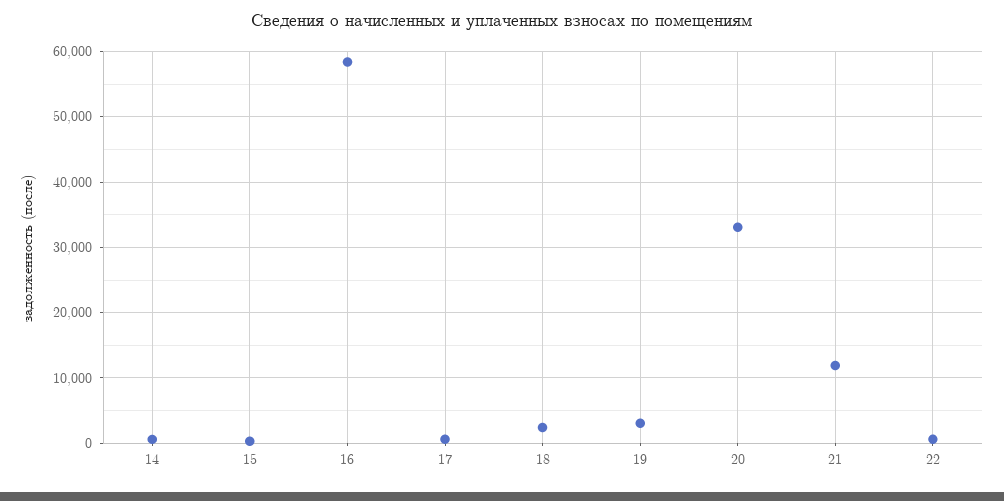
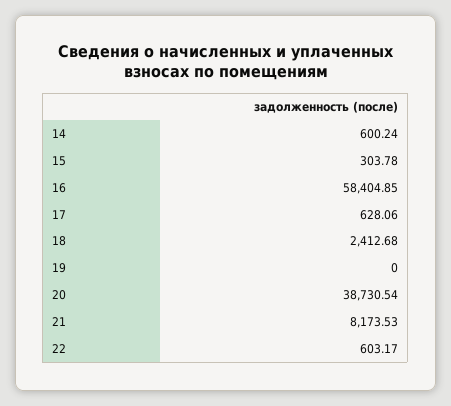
19: 3000 -> 0
20: 33000 -> 38730.54
21: 12000 -> 8173.53

